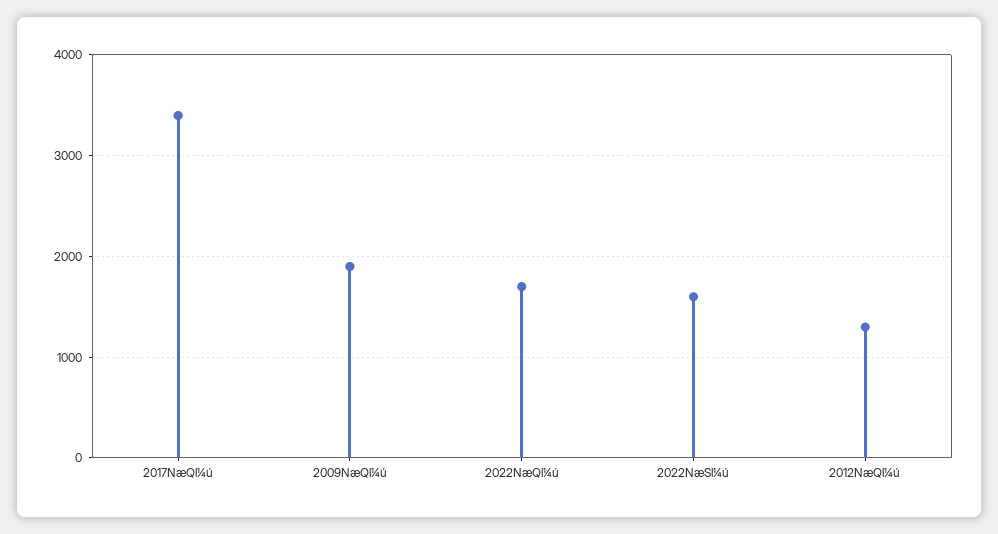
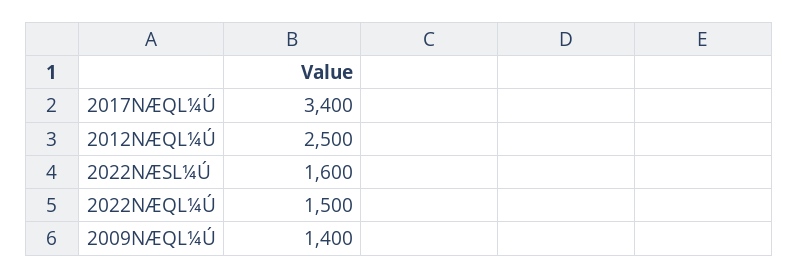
2009NæQl¼ú: 1900 -> 1400
2022NæQl¼ú: 1700 -> 1500
2012NæQl¼ú: 1300 -> 2500

